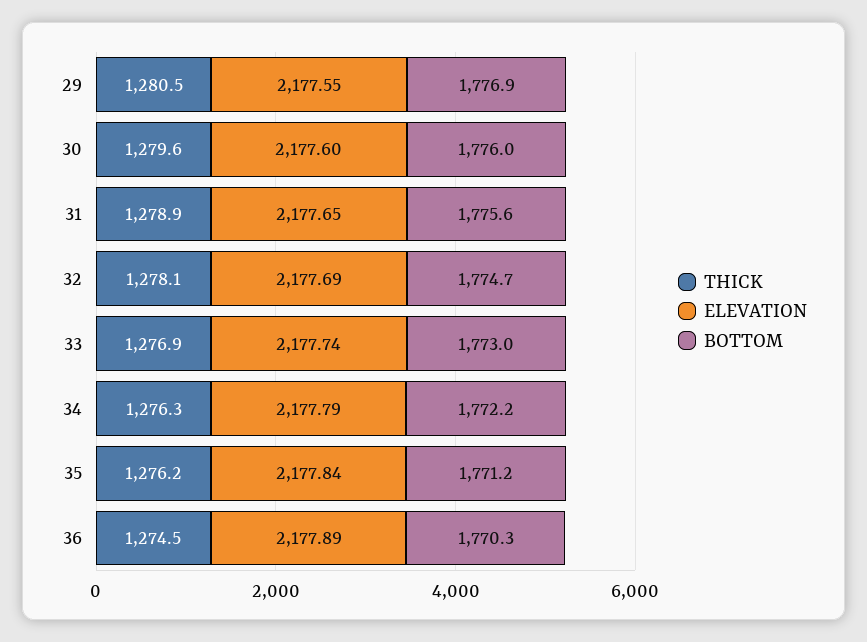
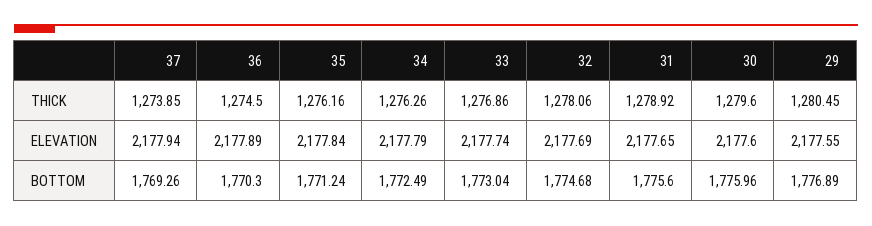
BOTTOM, 34: 1772.2 -> 1772.49
THICK, 37: none -> 1273.85
ELEVATION, 37: none -> 2177.94
BOTTOM, 37: none -> 1769.26

